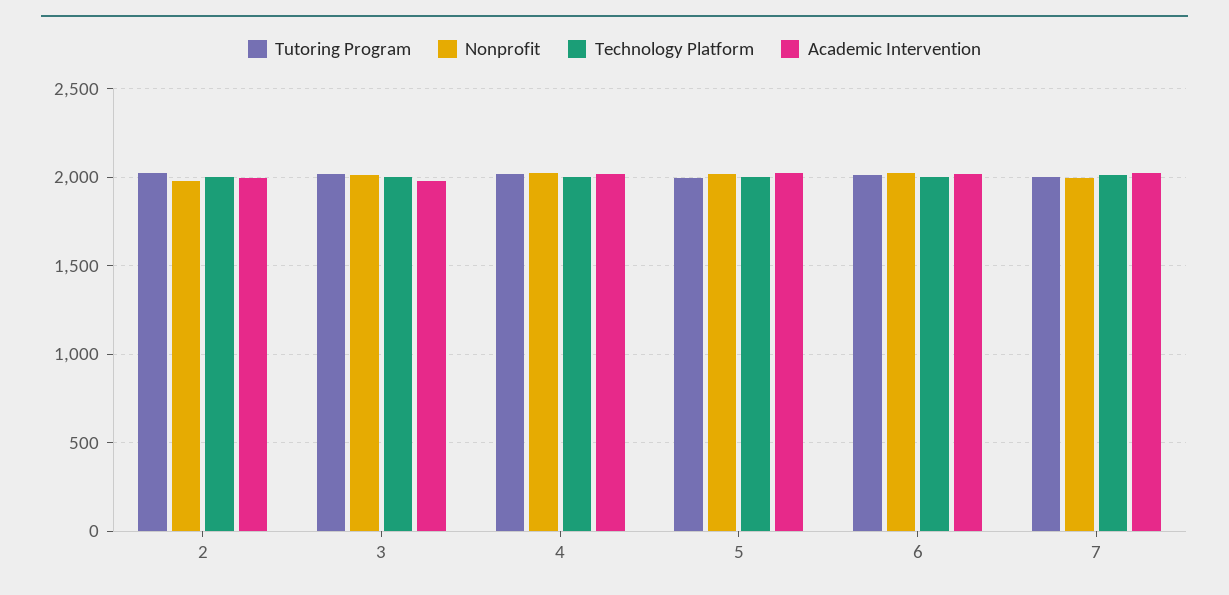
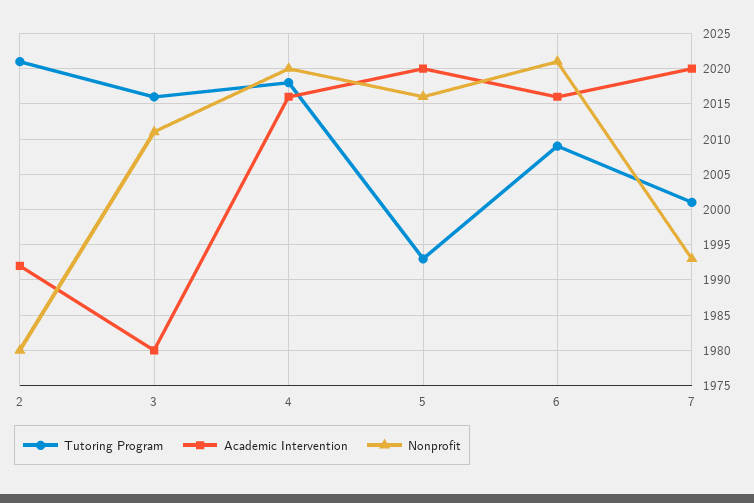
Technology Platform, 2: 2000 -> none
Technology Platform, 3: 2000 -> none
Technology Platform, 4: 2000 -> none
Technology Platform, 5: 2000 -> none
Technology Platform, 6: 2000 -> none
Technology Platform, 7: 2000 -> none

